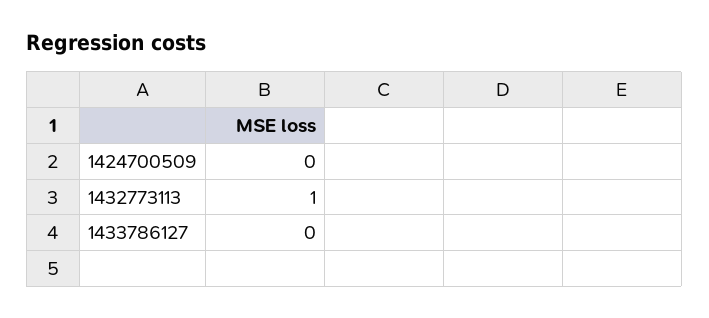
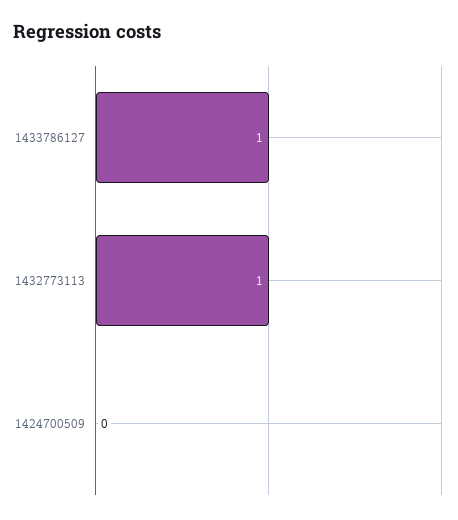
1433786127: 0 -> 1

